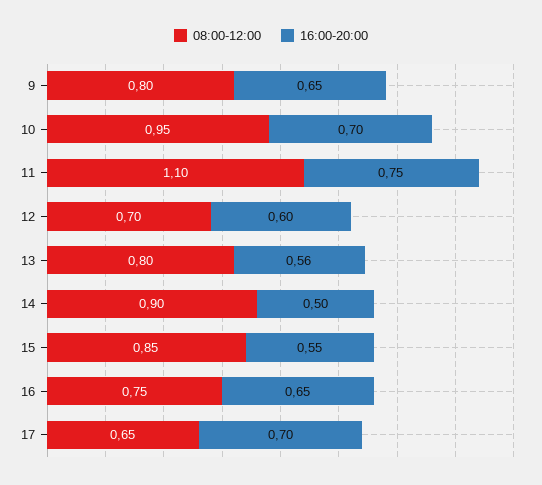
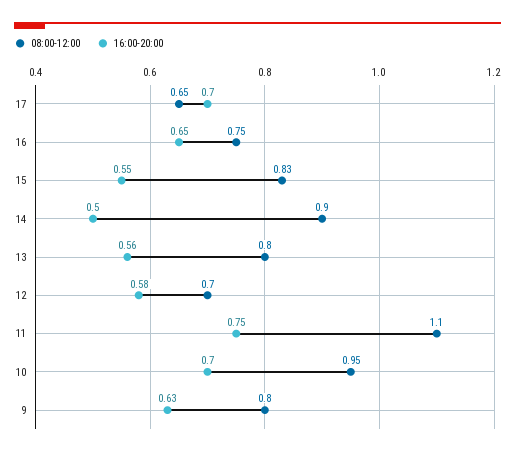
16:00-20:00, 9: 0.65 -> 0.63
16:00-20:00, 12: 0.6 -> 0.58
08:00-12:00, 15: 0.85 -> 0.83

